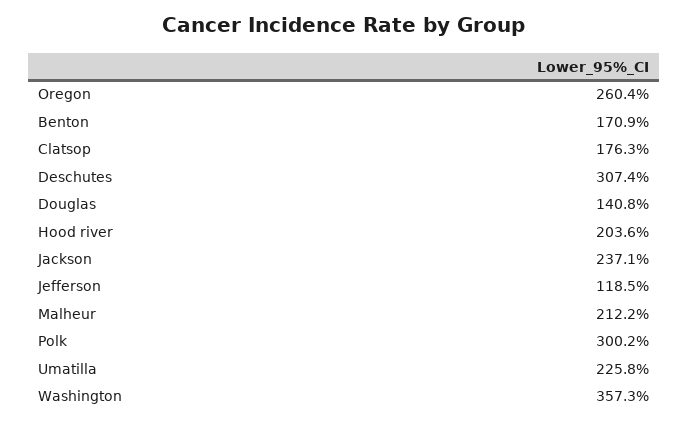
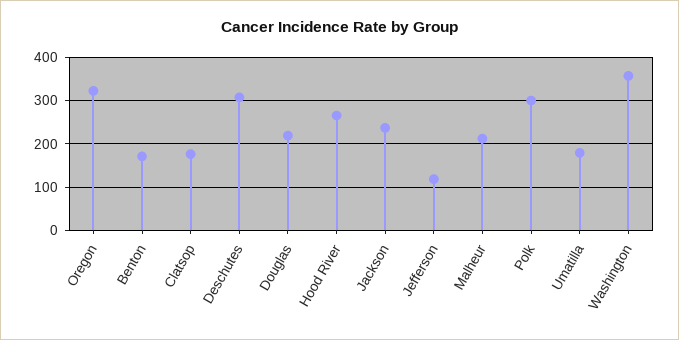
Oregon: 260.4 -> 320
Douglas: 140.8 -> 220
Hood river: 203.6 -> 260
Umatilla: 225.8 -> 180

